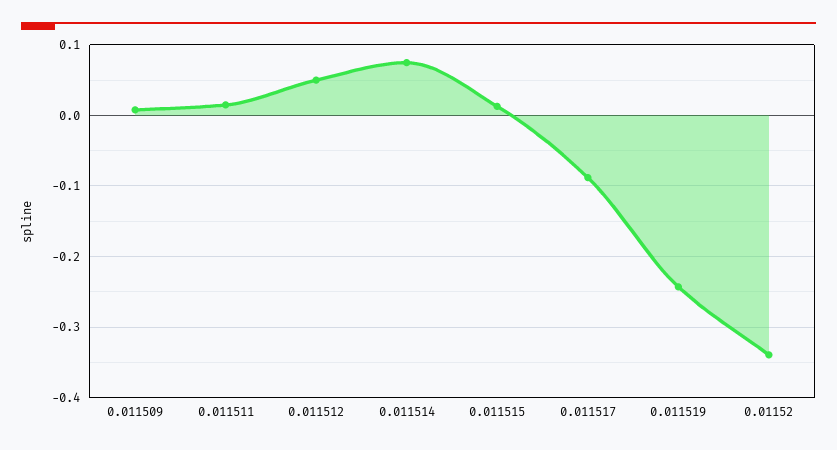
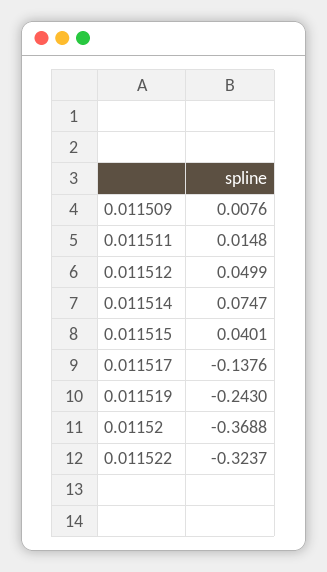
0.011515: 0.01 -> 0.0401
0.011517: -0.09 -> -0.1376
0.01152: -0.34 -> -0.3688
0.011522: none -> -0.3237

